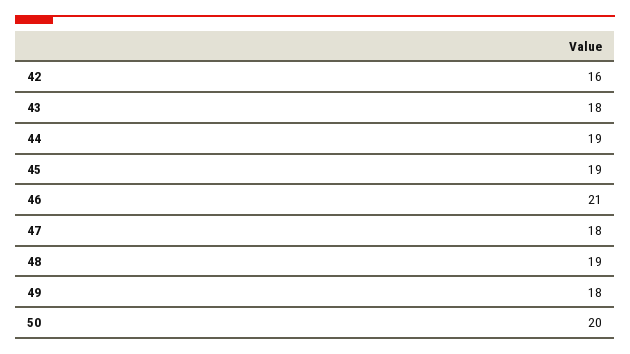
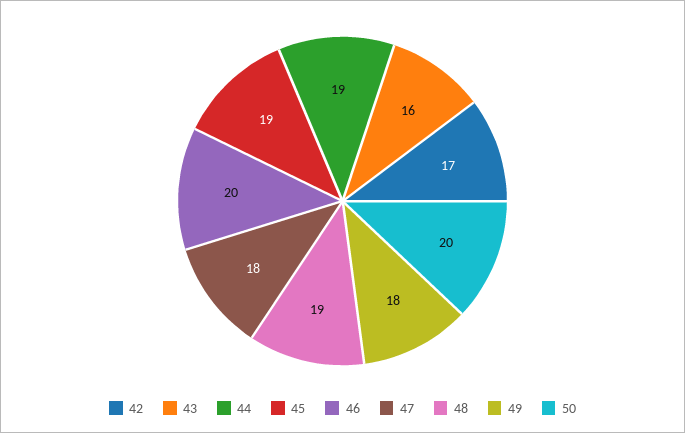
42: 16 -> 17
43: 18 -> 16
46: 21 -> 20

